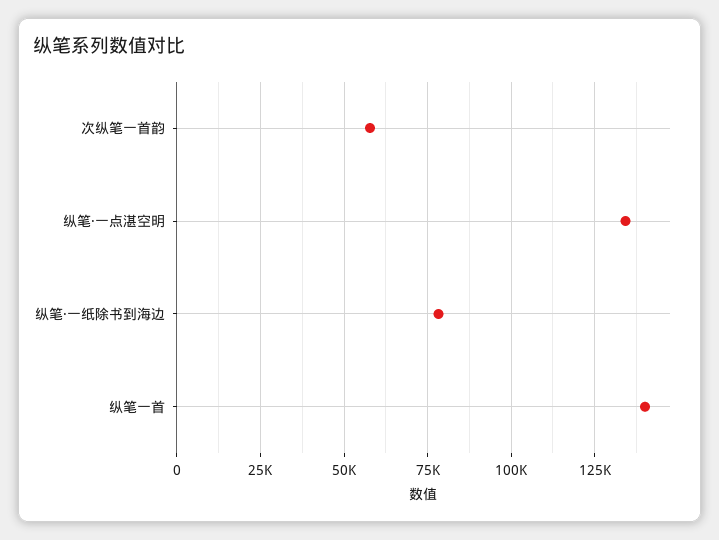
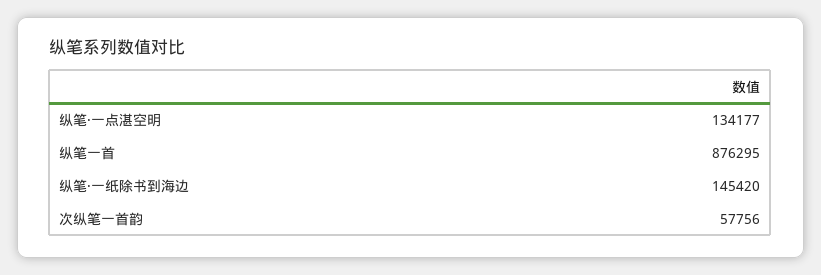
纵笔·一纸除书到海边: 77500 -> 145420
纵笔一首: 140000 -> 876295

